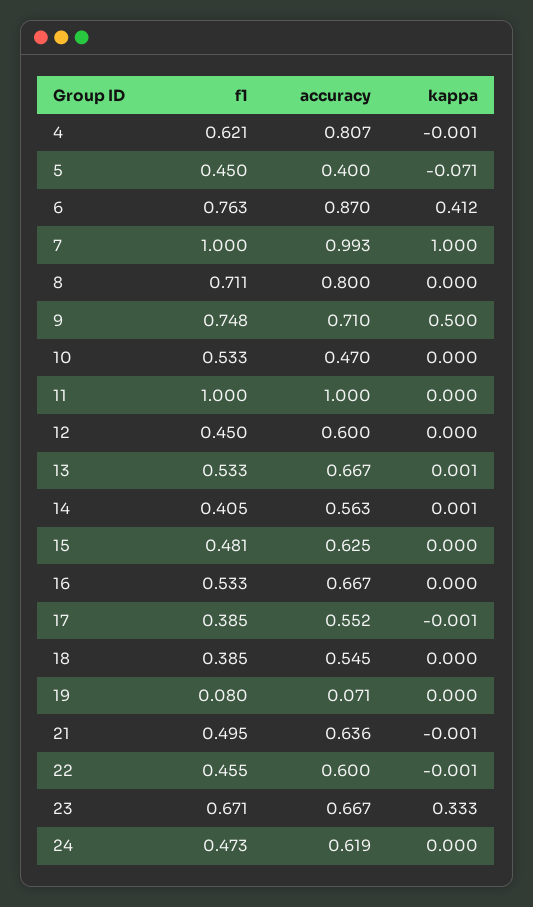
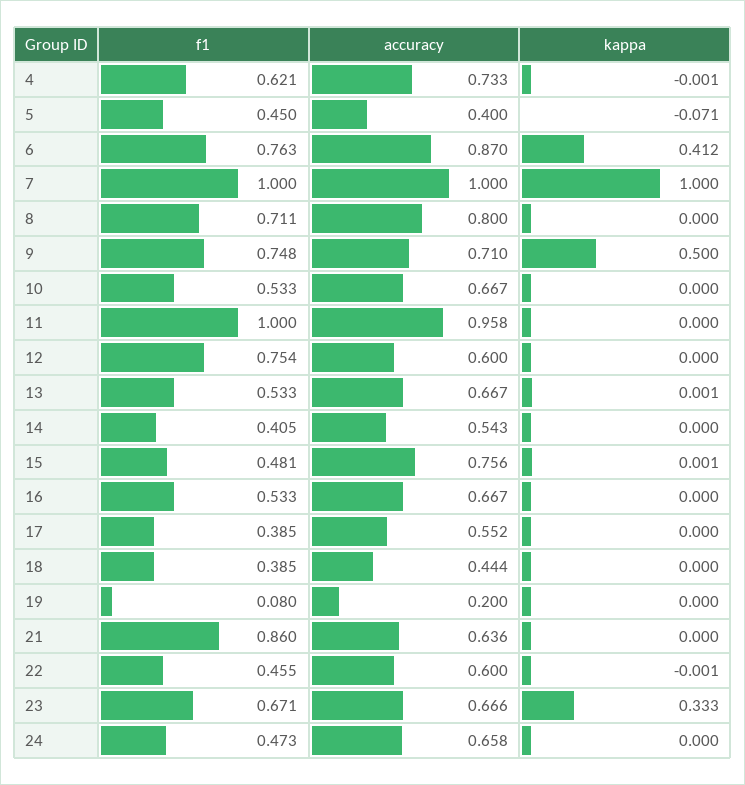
accuracy, 4: 0.807 -> 0.733
accuracy, 7: 0.993 -> 1
accuracy, 10: 0.47 -> 0.667
accuracy, 11: 1 -> 0.958
f1, 12: 0.45 -> 0.754
accuracy, 14: 0.563 -> 0.543
kappa, 14: 0.001 -> 0
accuracy, 15: 0.625 -> 0.756
kappa, 15: 0 -> 0.001
kappa, 17: -0.001 -> 0
accuracy, 18: 0.545 -> 0.444
accuracy, 19: 0.071 -> 0.2
f1, 21: 0.495 -> 0.86
kappa, 21: -0.001 -> 0
accuracy, 23: 0.667 -> 0.666
accuracy, 24: 0.619 -> 0.658

